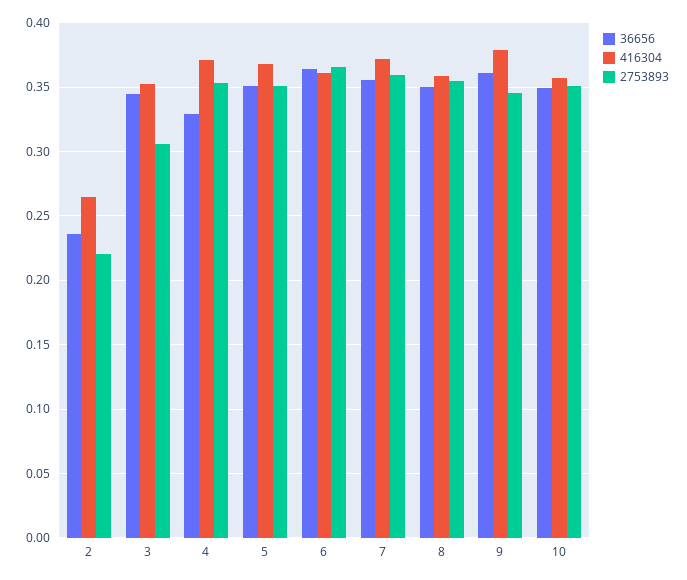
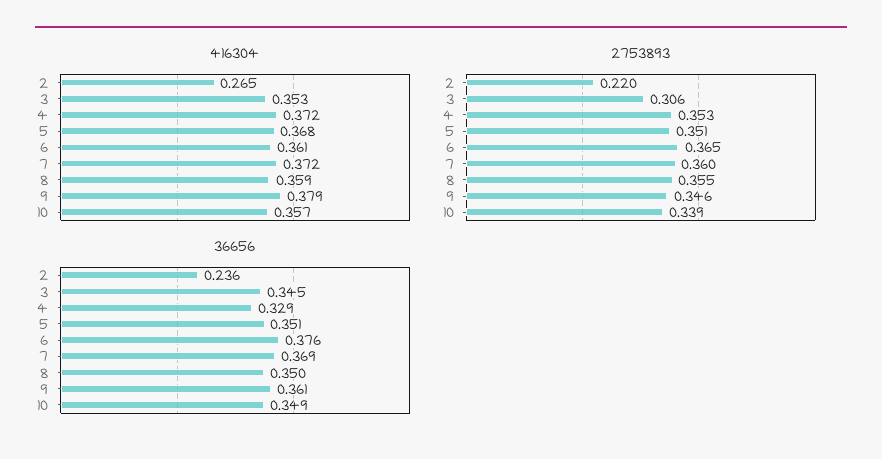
36656, 6: 0.365 -> 0.376
36656, 7: 0.355 -> 0.369
2753893, 10: 0.35 -> 0.339

